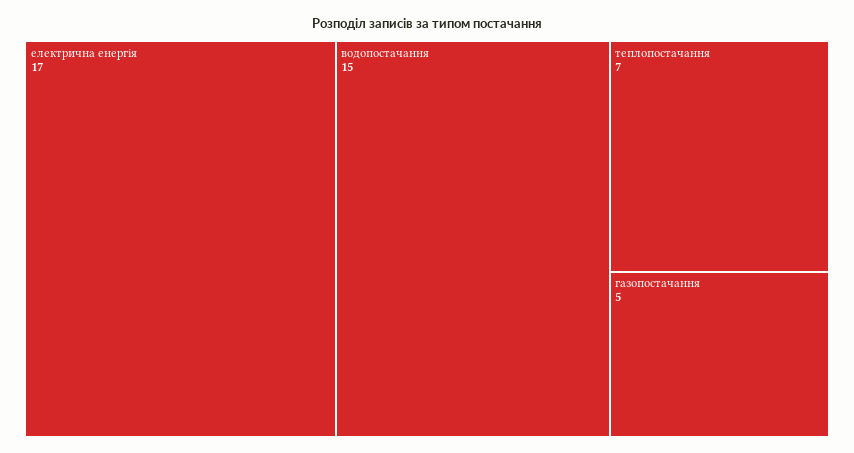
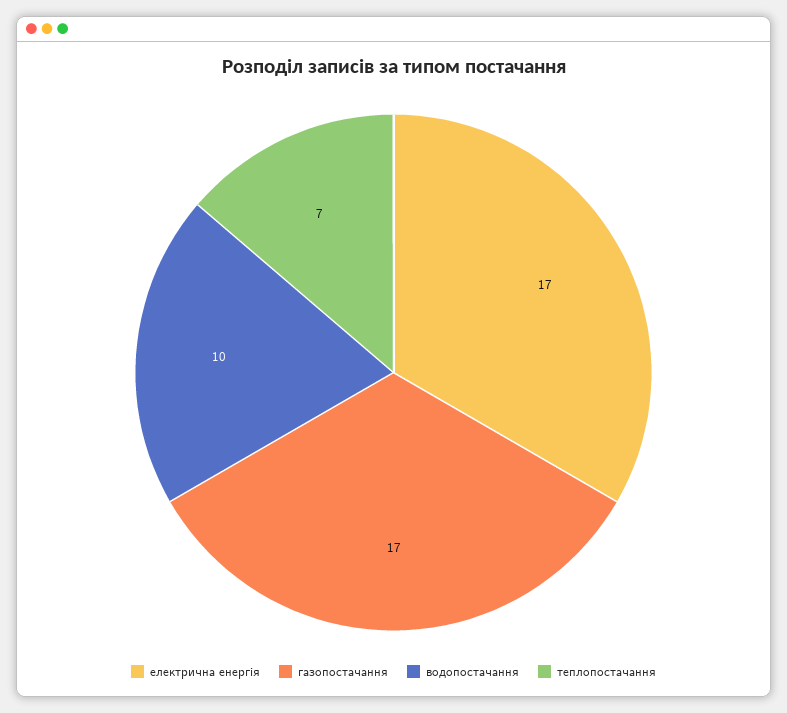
водопостачання: 15 -> 10
газопостачання: 5 -> 17

